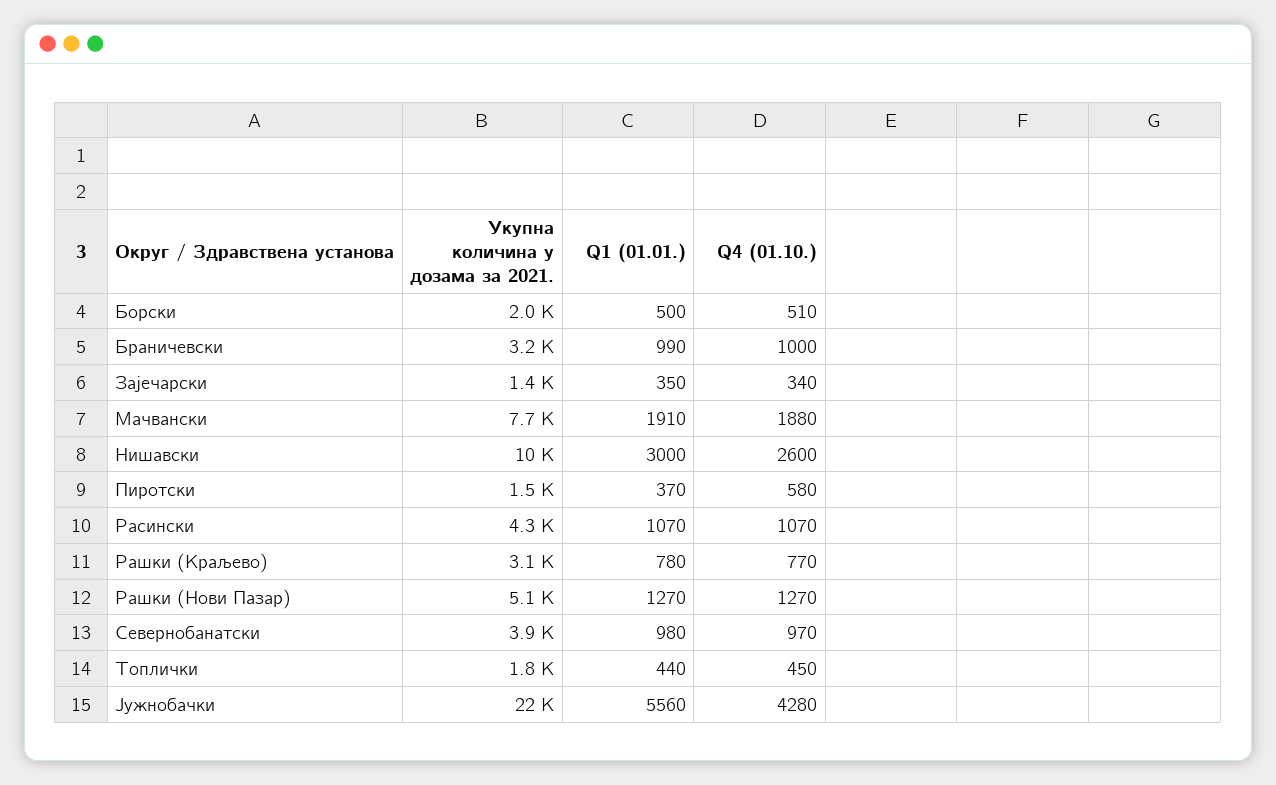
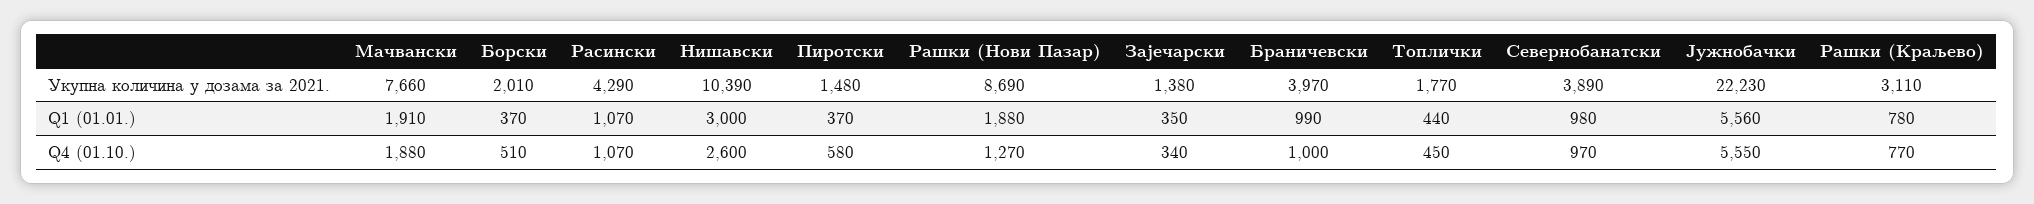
Q1 (01.01.), Борски: 500 -> 370
Укупна количина у дозама за 2021., Браничевски: 3200 -> 3970
Укупна количина у дозама за 2021., Рашки (Нови Пазар): 5100 -> 8690
Q1 (01.01.), Рашки (Нови Пазар): 1270 -> 1880
Q4 (01.10.), Јужнобачки: 4280 -> 5550

